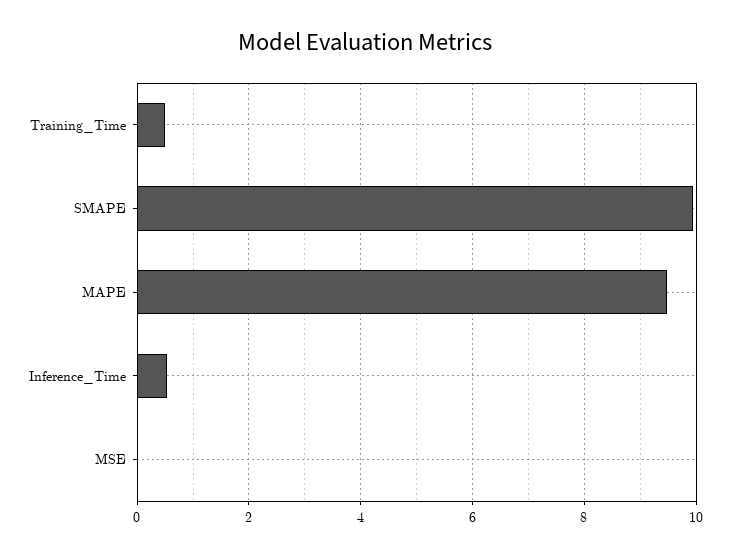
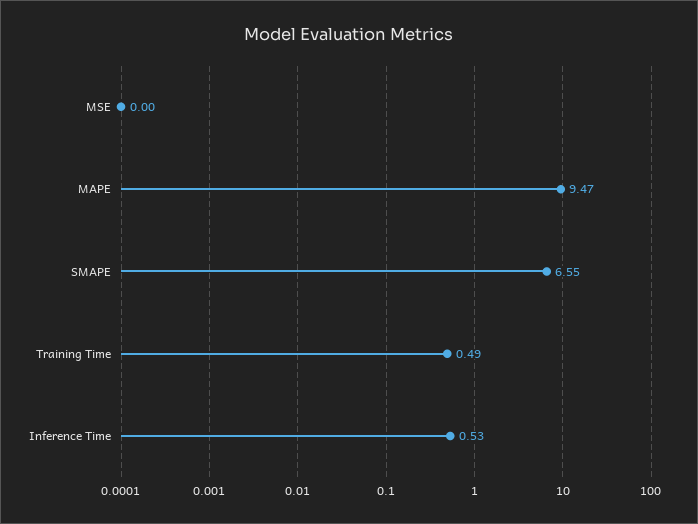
SMAPE: 10 -> 6.55

